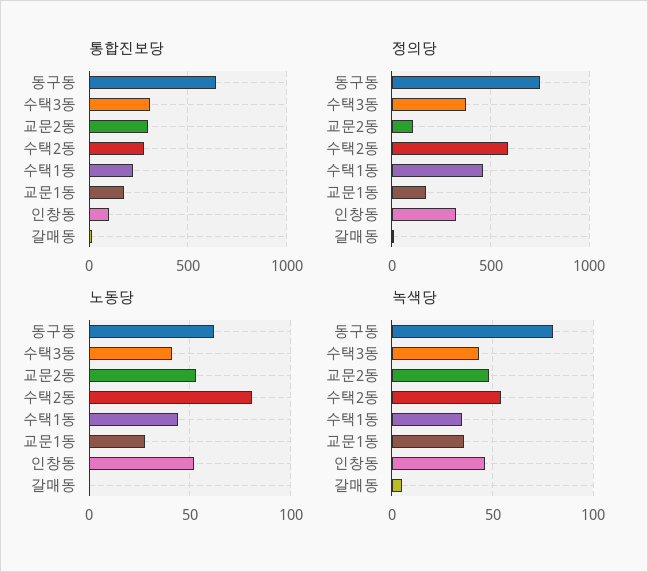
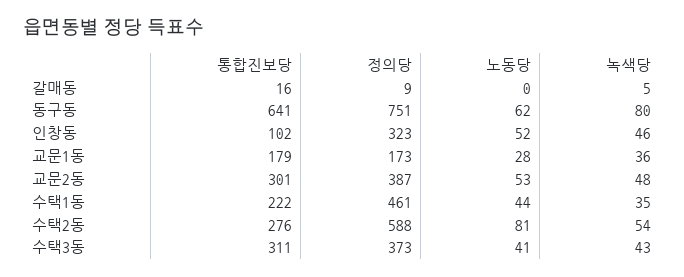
정의당, 교문2동: 100 -> 387

